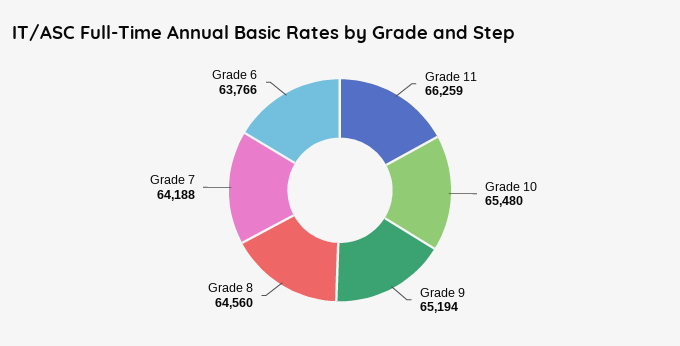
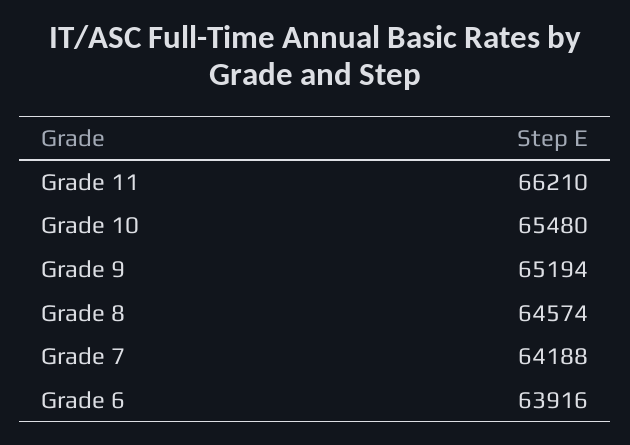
Grade 11: 66259 -> 66210
Grade 8: 64560 -> 64574
Grade 6: 63766 -> 63916

